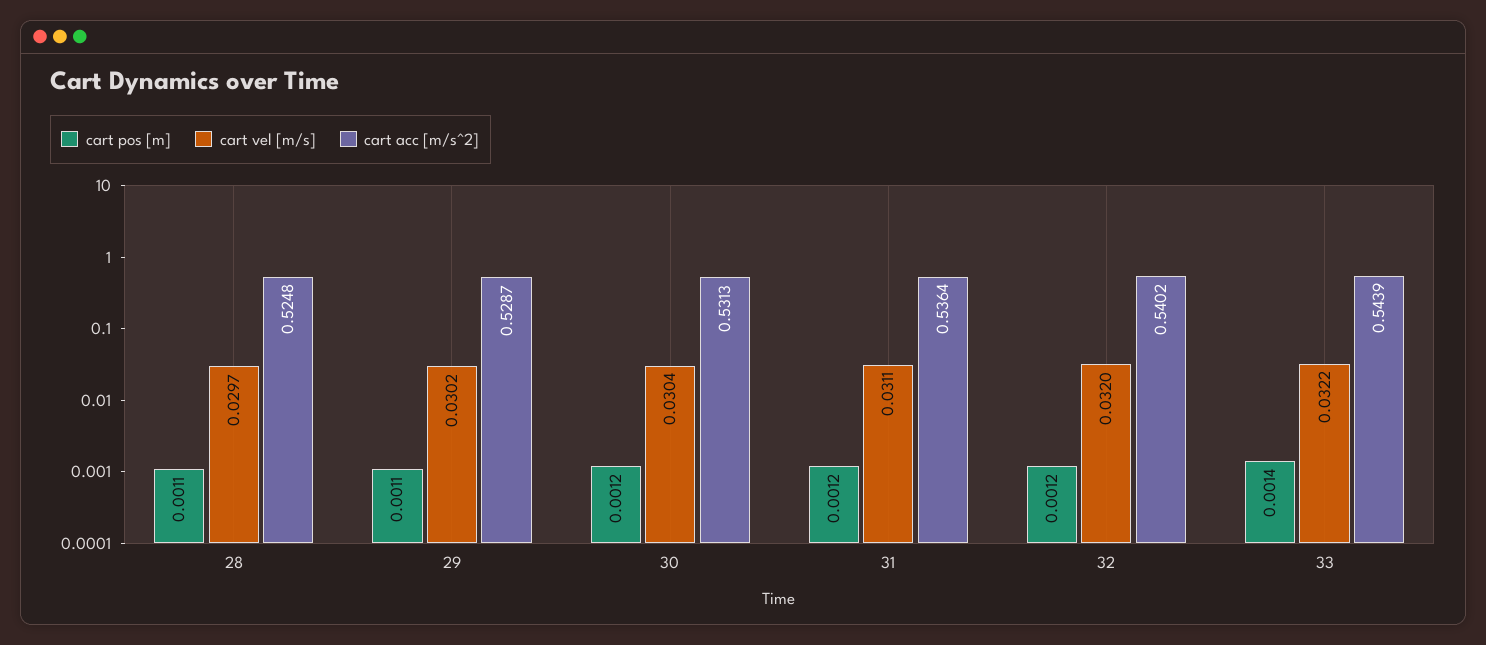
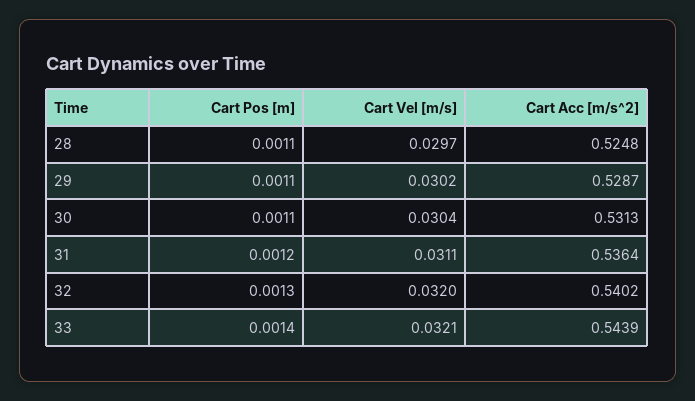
cart pos [m], 30: 0.0012 -> 0.0011
cart pos [m], 32: 0.0012 -> 0.0013
cart vel [m/s], 33: 0.0322 -> 0.0321

